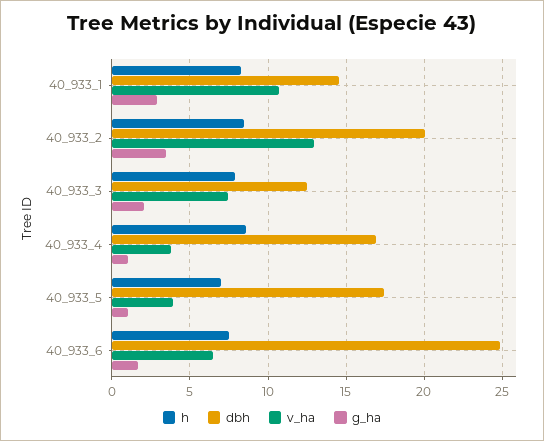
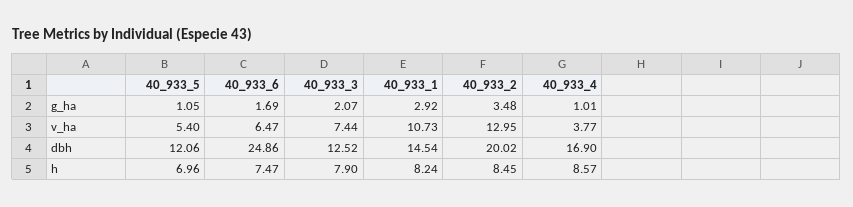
dbh, 40_933_5: 17.5 -> 12.06
v_ha, 40_933_5: 4 -> 5.4

